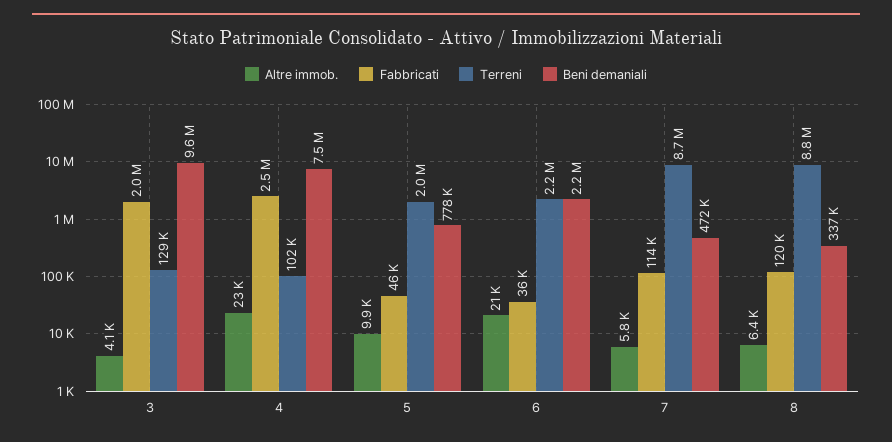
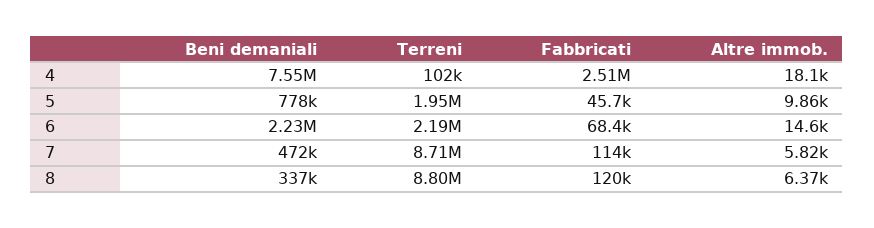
Altre immob., 3: 4100 -> none
Fabbricati, 3: 2000000 -> none
Terreni, 3: 129000 -> none
Beni demaniali, 3: 9600000 -> none
Altre immob., 4: 23000 -> 18100
Altre immob., 6: 21000 -> 14600
Fabbricati, 6: 36000 -> 68400

